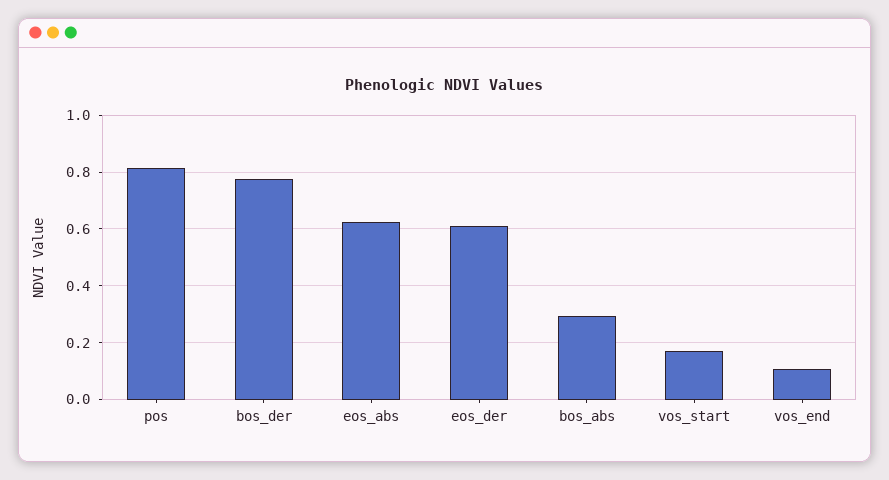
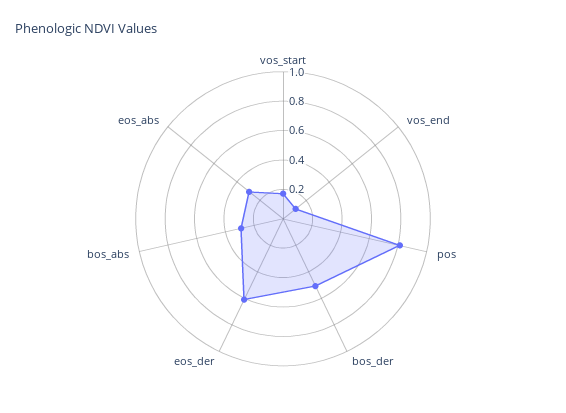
bos_der: 0.775 -> 0.5
eos_abs: 0.625 -> 0.3

